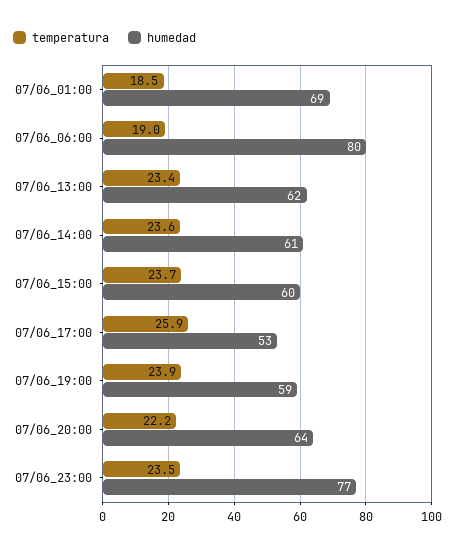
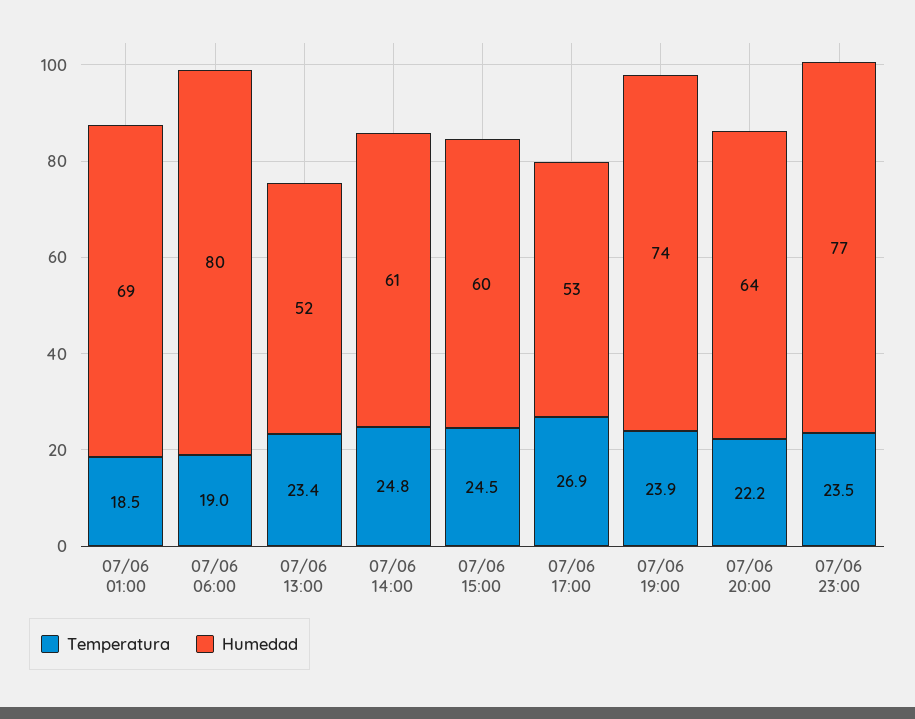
humedad, 07/06_13:00: 62 -> 52
temperatura, 07/06_14:00: 23.6 -> 24.8
temperatura, 07/06_15:00: 23.7 -> 24.5
temperatura, 07/06_17:00: 25.9 -> 26.9
humedad, 07/06_19:00: 59 -> 74

